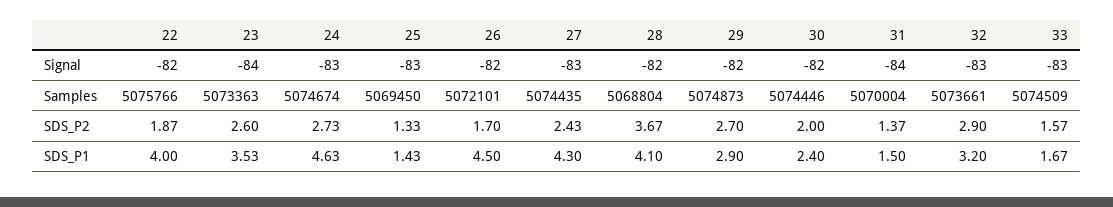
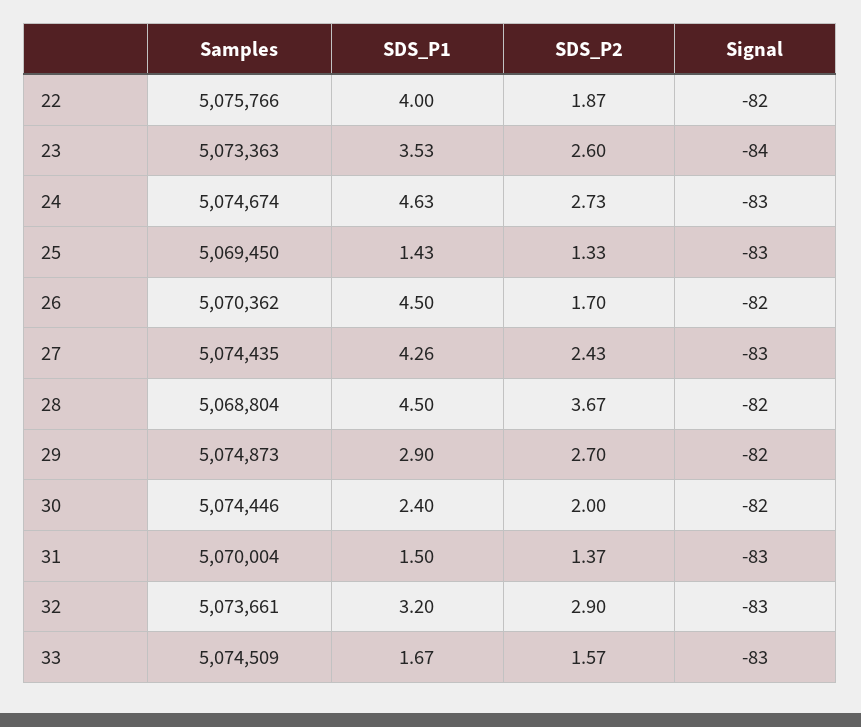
31, Signal: -84 -> -83
26, Samples: 5072101 -> 5070362
27, SDS_P1: 4.3 -> 4.26
28, SDS_P1: 4.1 -> 4.5

